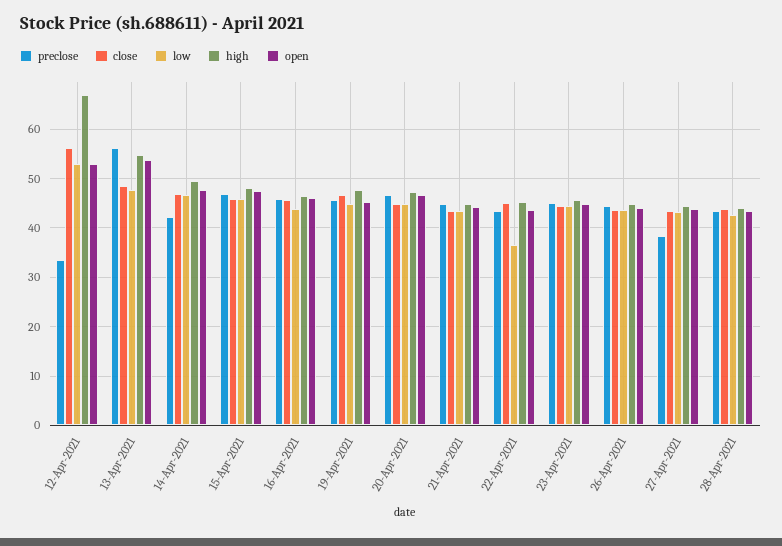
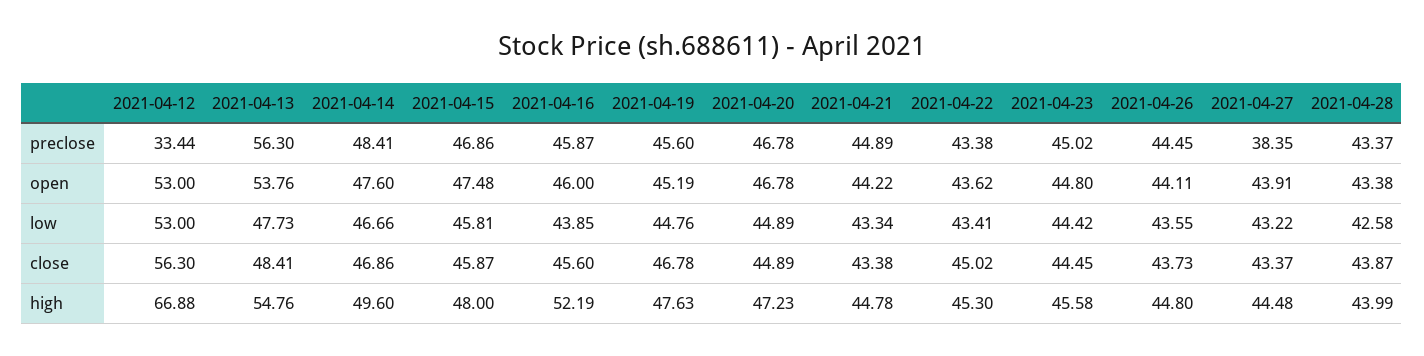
preclose, 14-Apr-2021: 42 -> 48.41
high, 16-Apr-2021: 46 -> 52.19
low, 22-Apr-2021: 36 -> 43.41

